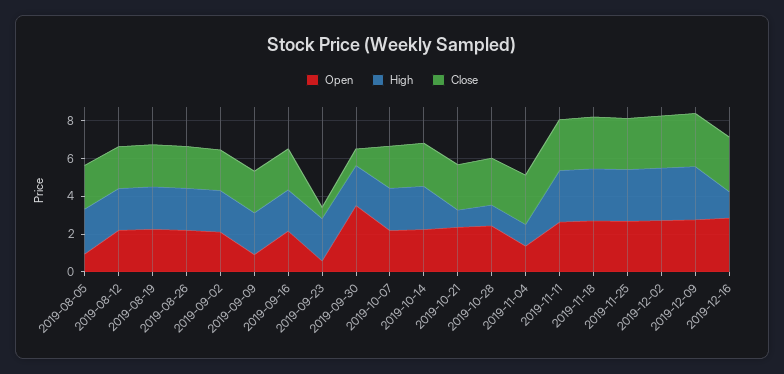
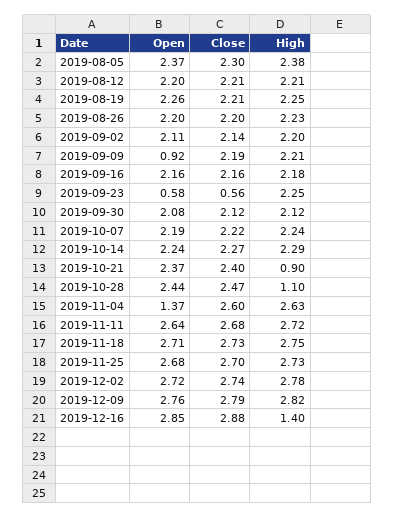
Open, 2019-08-05: 1 -> 2.37
Open, 2019-09-30: 3.5 -> 2.08
Close, 2019-09-30: 1 -> 2.12
High, 2019-11-04: 1 -> 2.63

